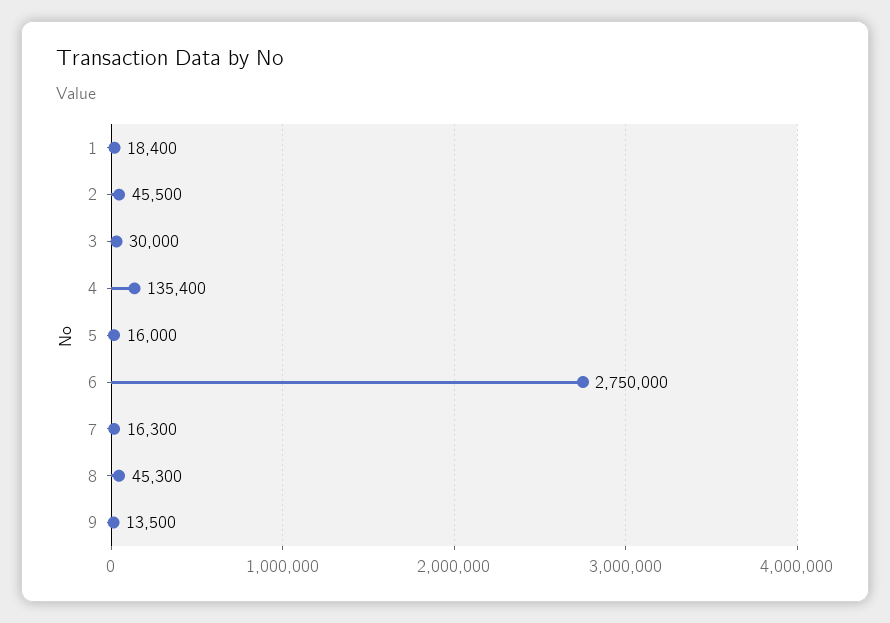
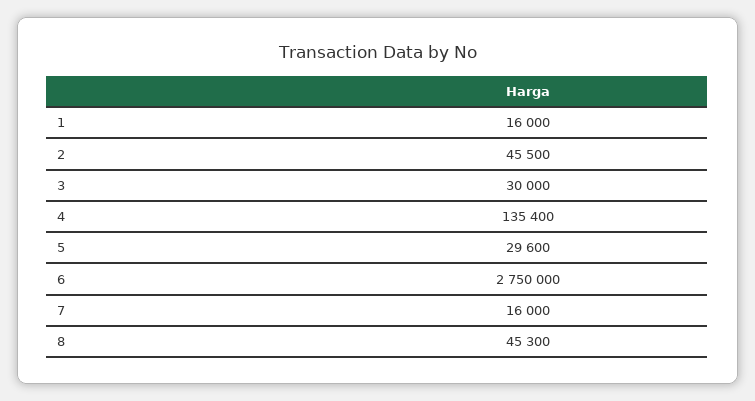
1: 18400 -> 16000
5: 16000 -> 29600
7: 16300 -> 16000
9: 13500 -> none

